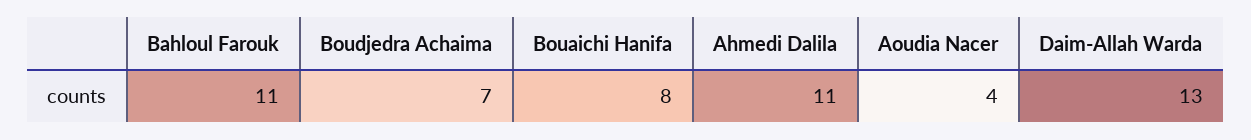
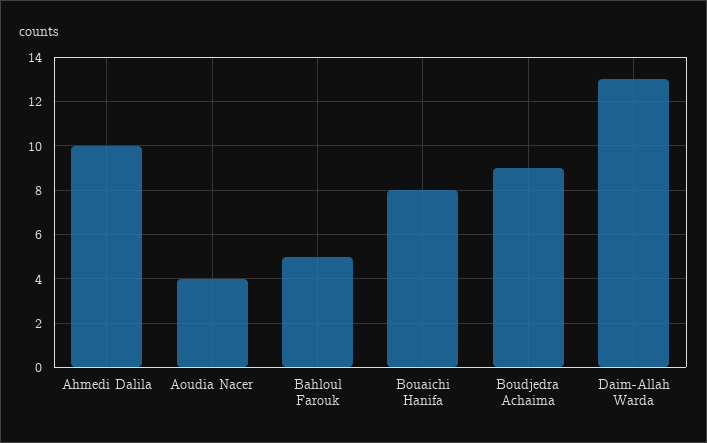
Bahloul Farouk: 11 -> 5
Boudjedra Achaima: 7 -> 9
Ahmedi Dalila: 11 -> 10

